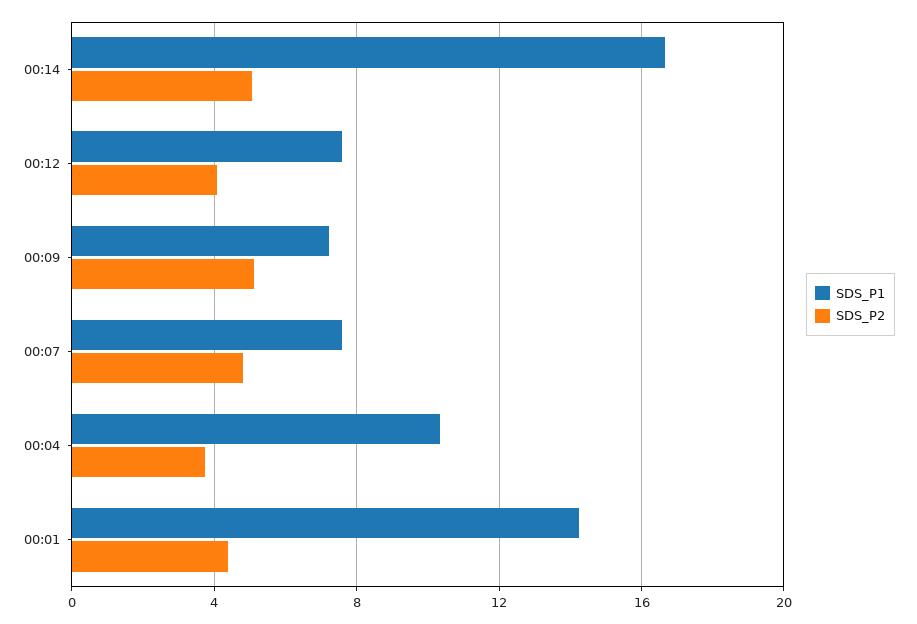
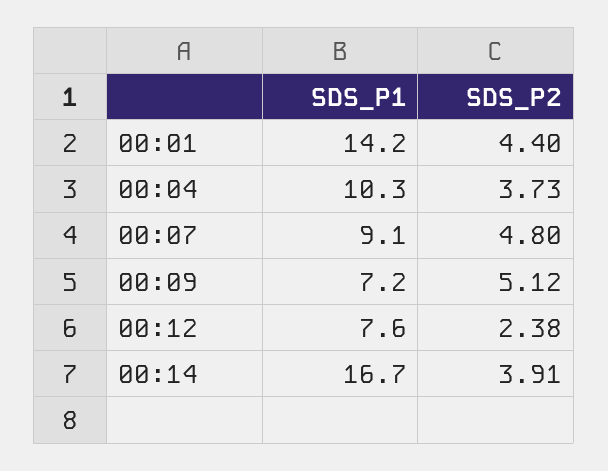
SDS_P2, 00:14: 5 -> 3.91
SDS_P2, 00:12: 4 -> 2.38
SDS_P1, 00:07: 7.5 -> 9.1

